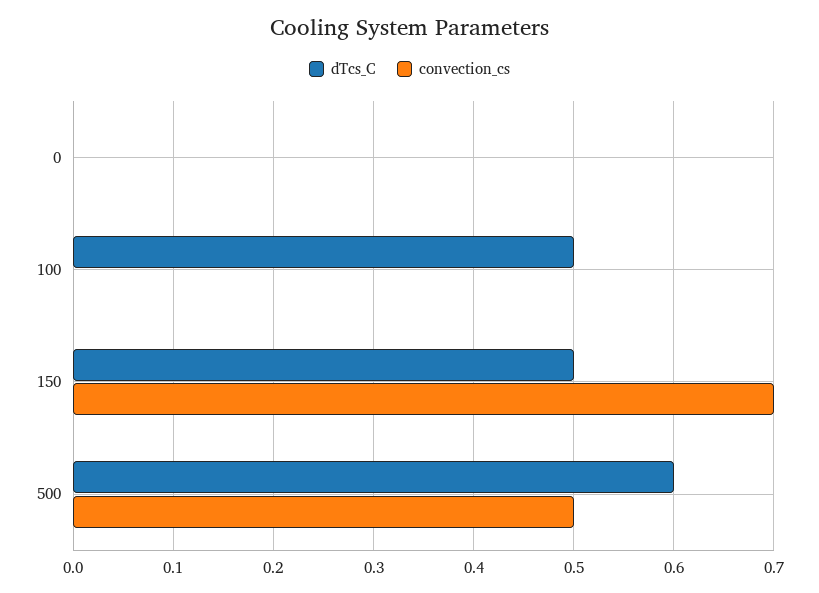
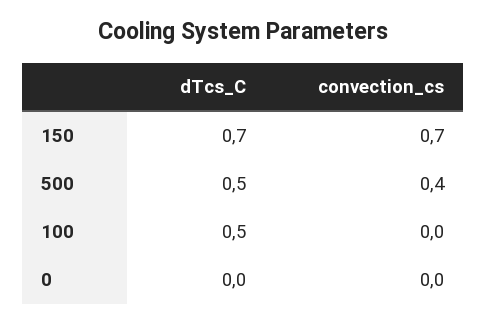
dTcs_C, 150: 0.5 -> 0.7
dTcs_C, 500: 0.6 -> 0.5
convection_cs, 500: 0.5 -> 0.4

